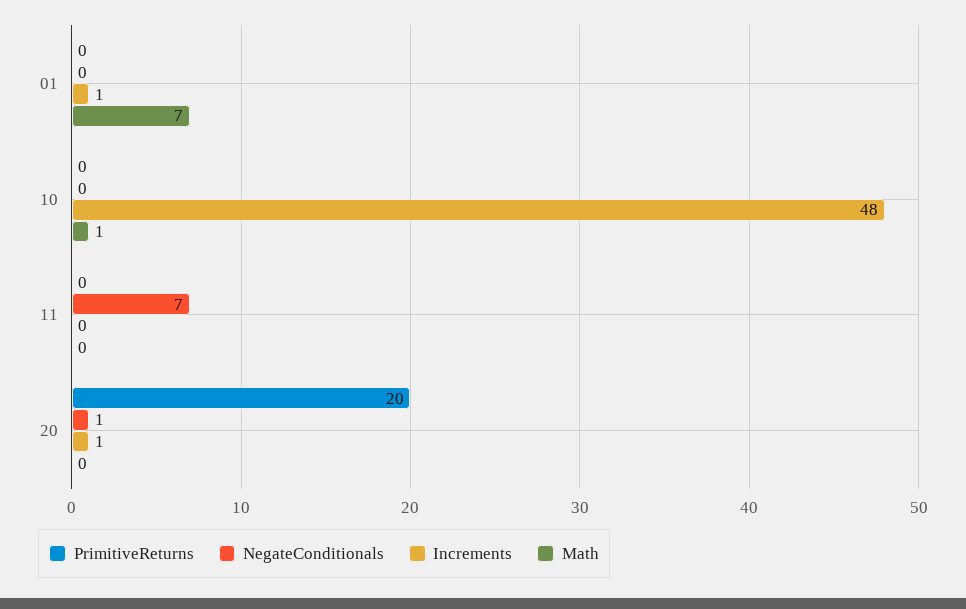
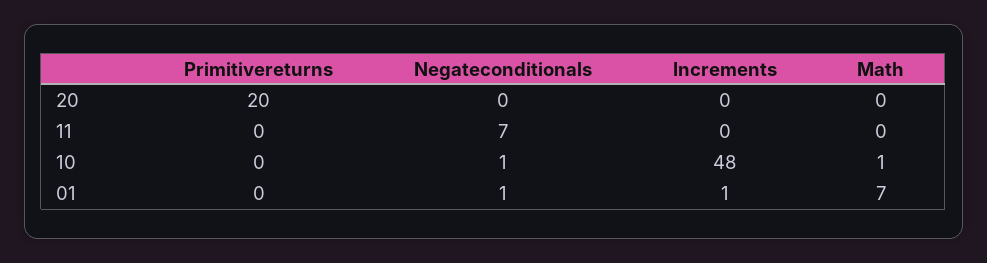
NegateConditionals, 01: 0 -> 1
NegateConditionals, 10: 0 -> 1
NegateConditionals, 20: 1 -> 0
Increments, 20: 1 -> 0

